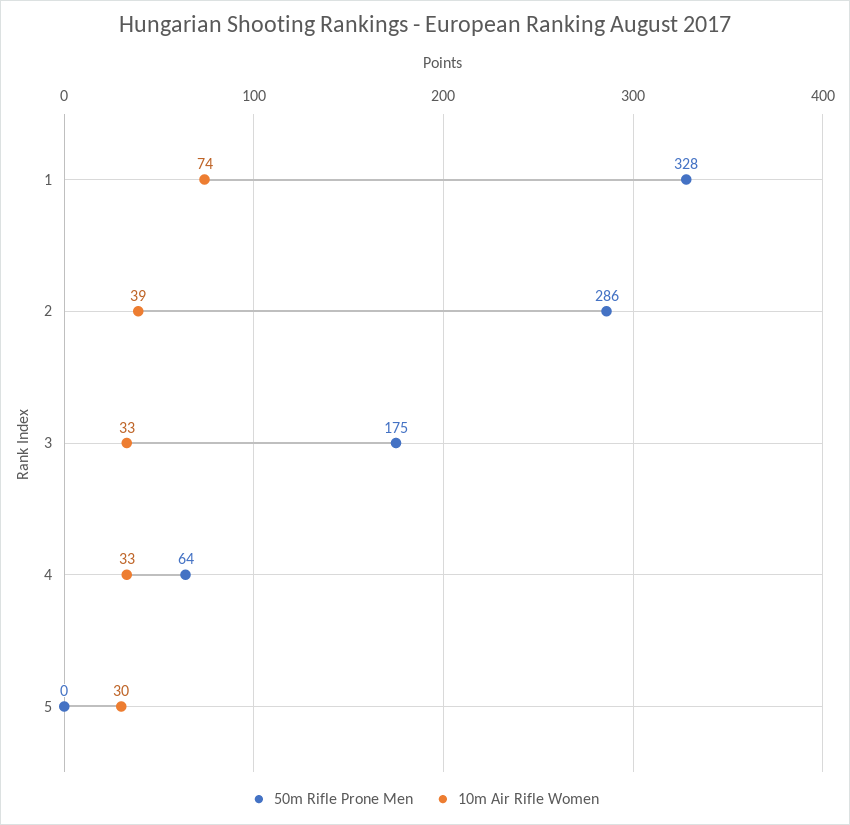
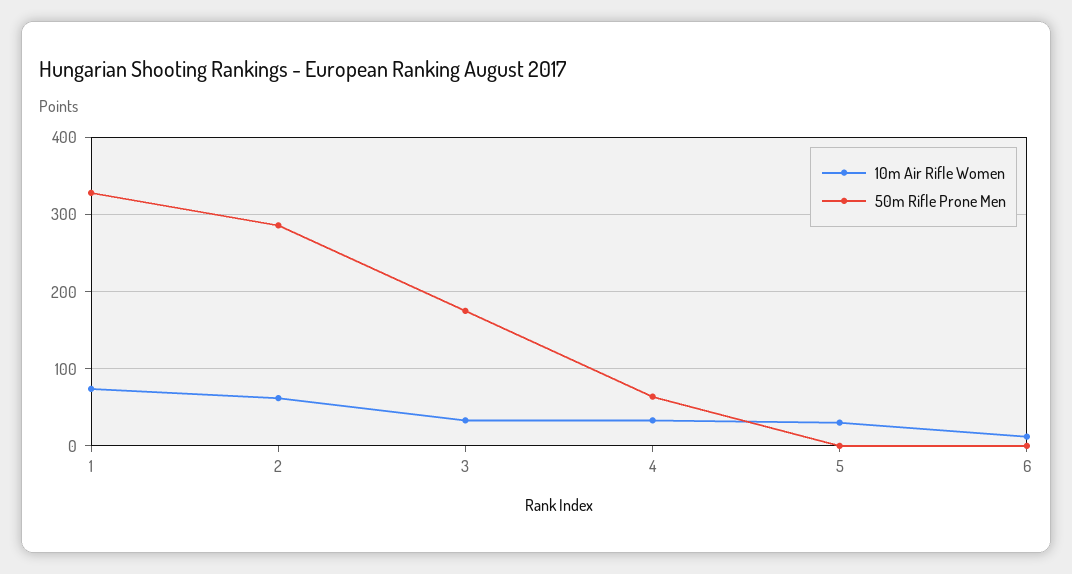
10m Air Rifle Women, 2: 39 -> 60
10m Air Rifle Women, 6: none -> 10
50m Rifle Prone Men, 6: none -> 0

